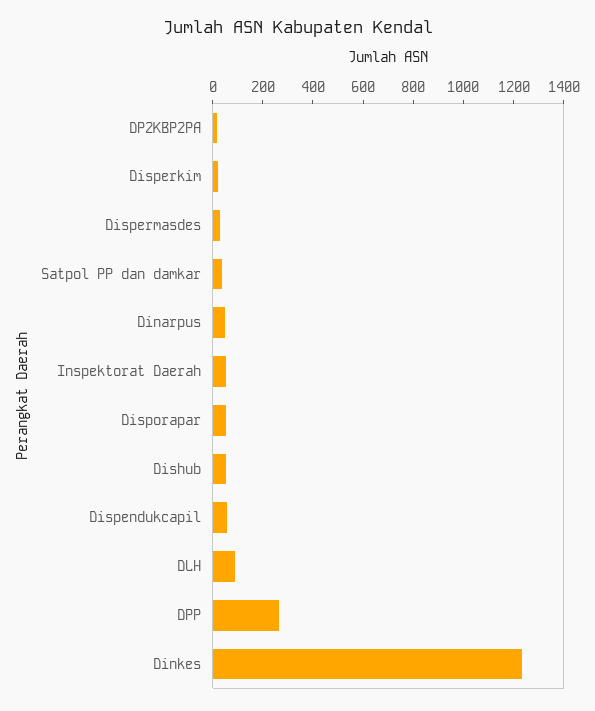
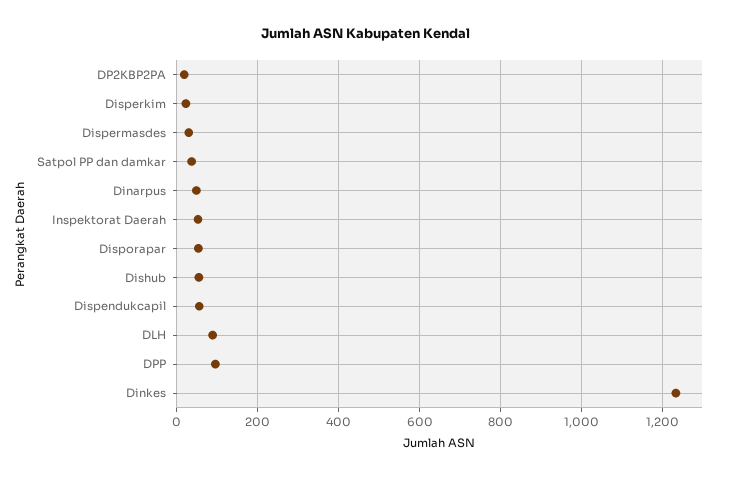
DPP: 250 -> 100

